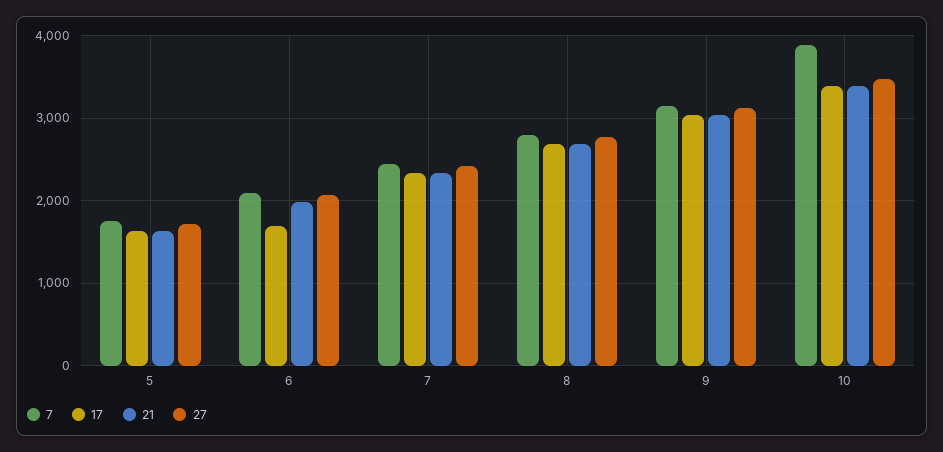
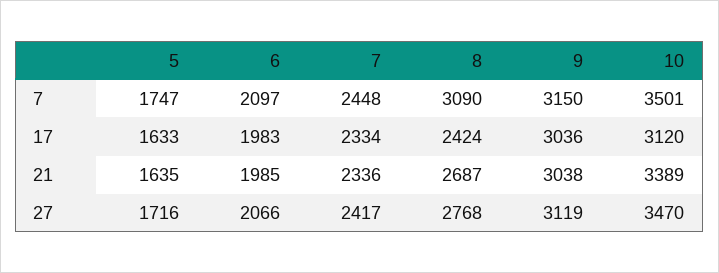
17, 6: 1700 -> 1983
7, 8: 2800 -> 3090
17, 8: 2700 -> 2424
7, 10: 3900 -> 3501
17, 10: 3400 -> 3120

